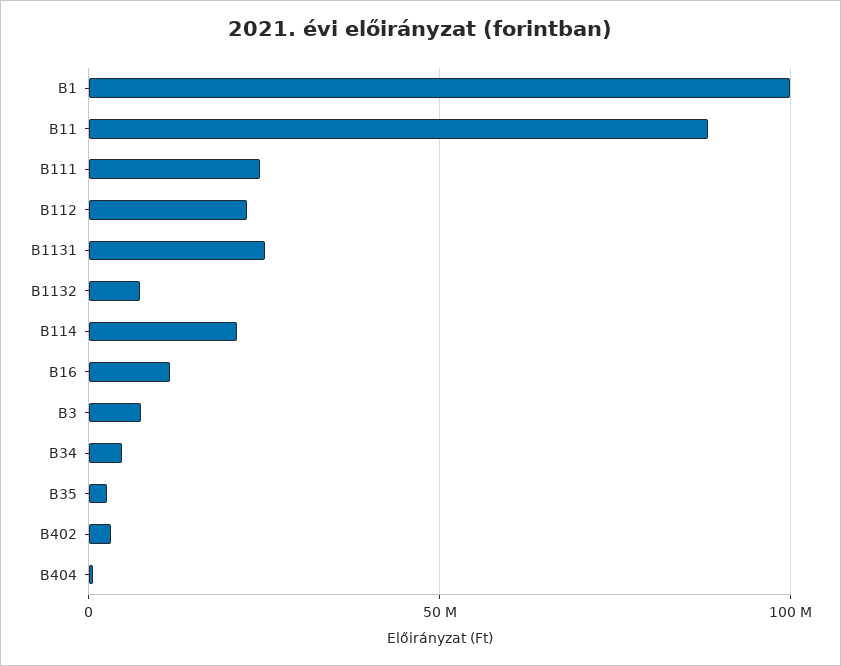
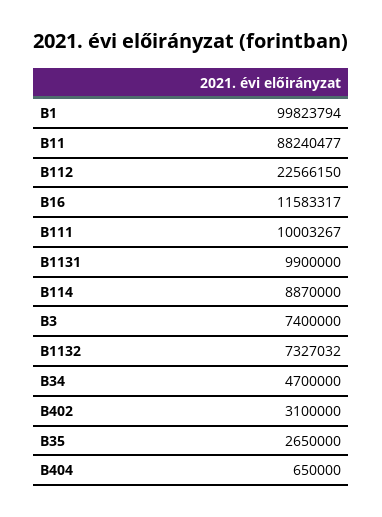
B111: 25000000 -> 10003267
B1131: 25000000 -> 9900000
B114: 20000000 -> 8870000

